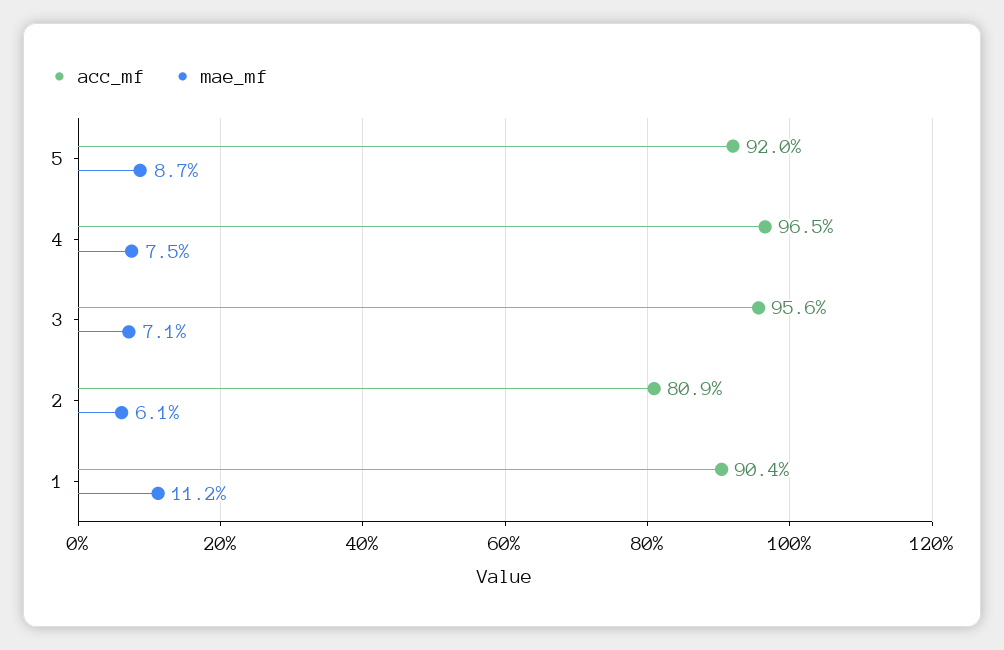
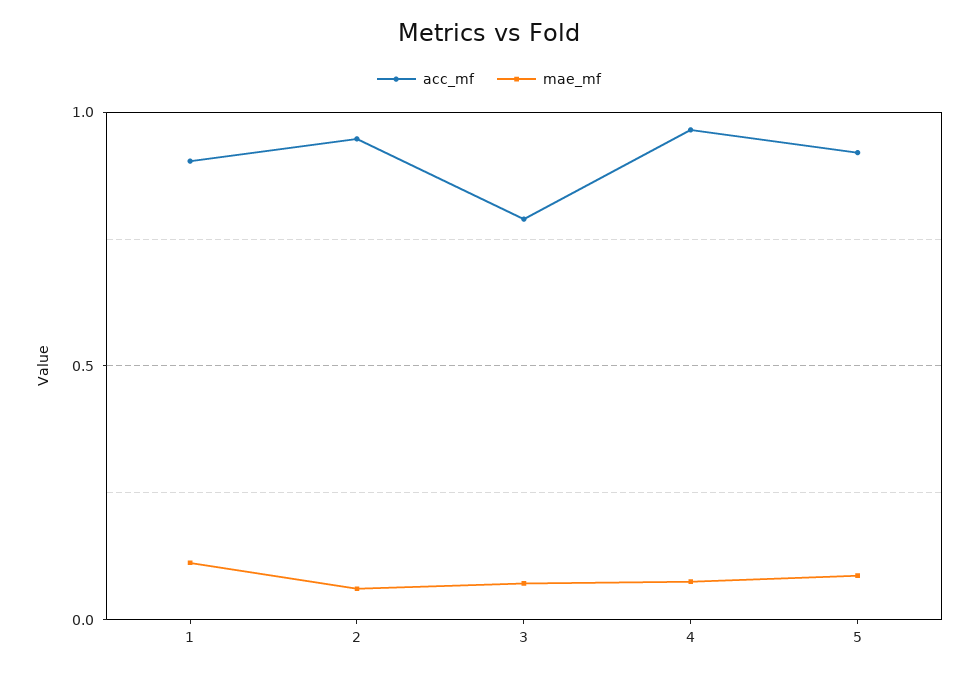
acc_mf, 3: 0.956 -> 0.8
acc_mf, 2: 0.809 -> 0.95

